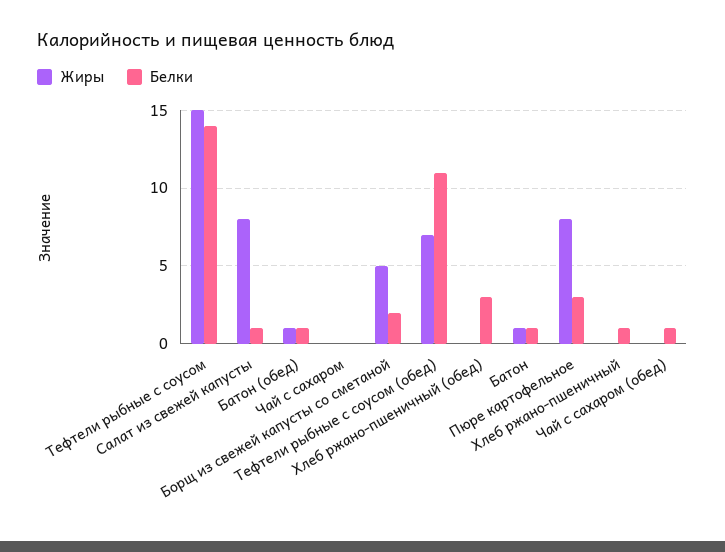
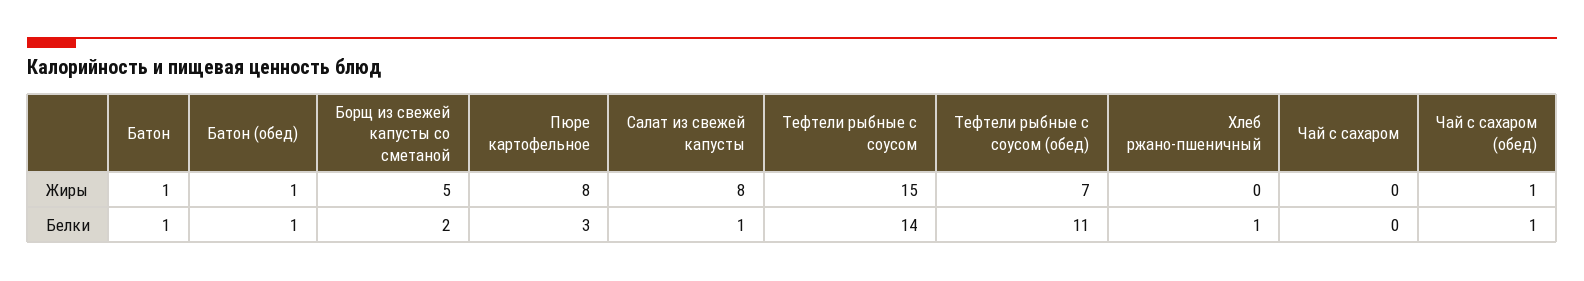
Жиры, Хлеб ржано-пшеничный (обед): 0 -> none
Белки, Хлеб ржано-пшеничный (обед): 3 -> none
Жиры, Чай с сахаром (обед): 0 -> 1

